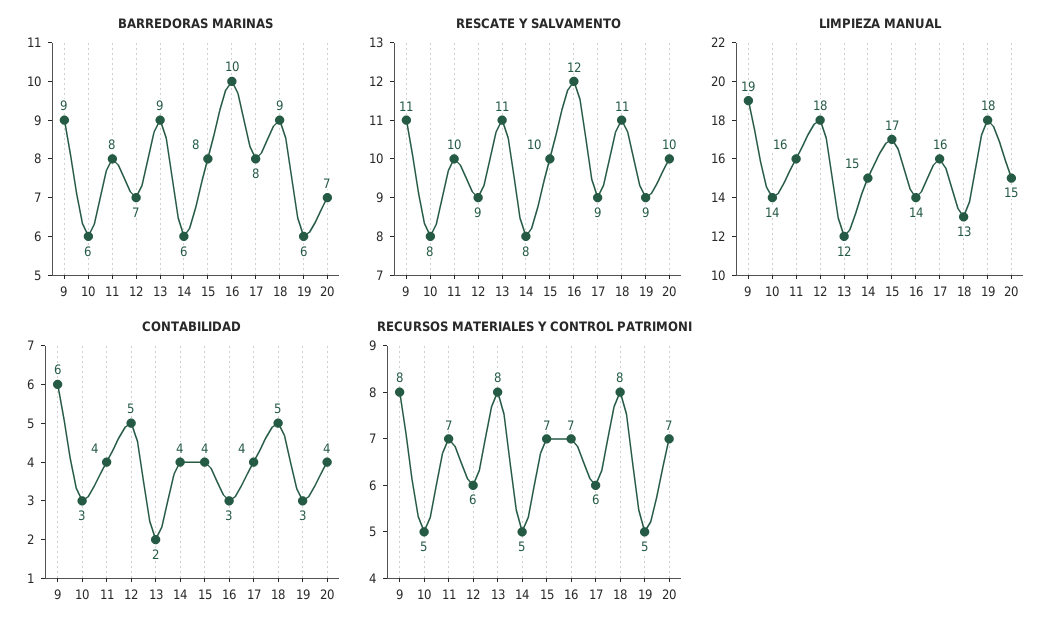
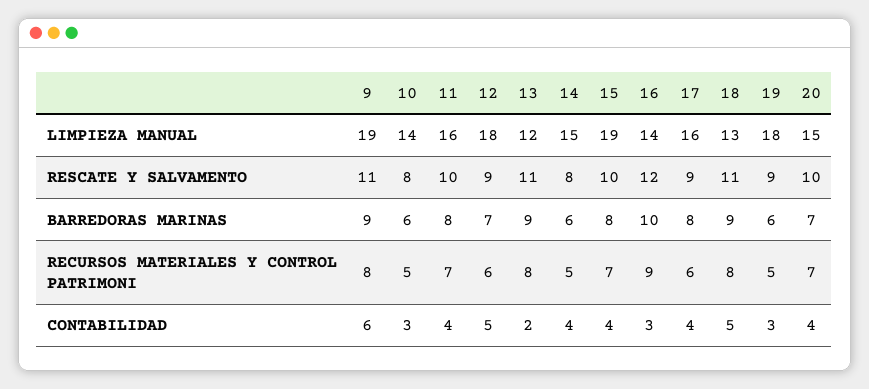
LIMPIEZA MANUAL, 15: 17 -> 19
RECURSOS MATERIALES Y CONTROL PATRIMONI, 16: 7 -> 9

